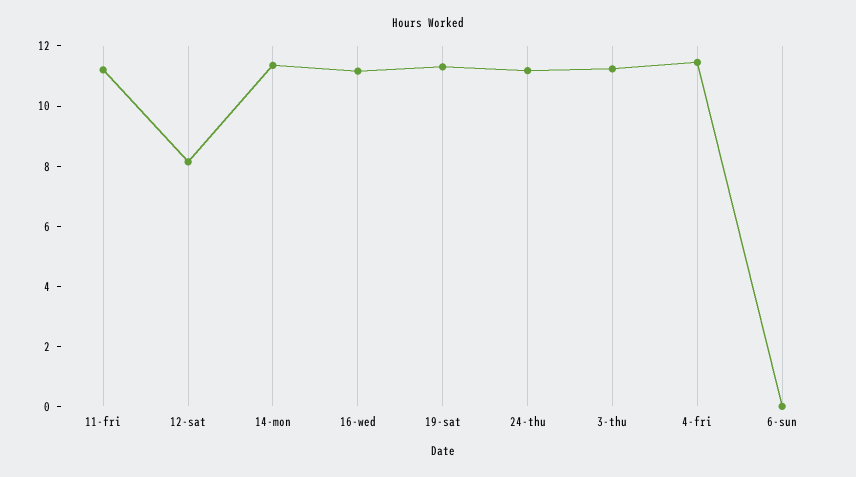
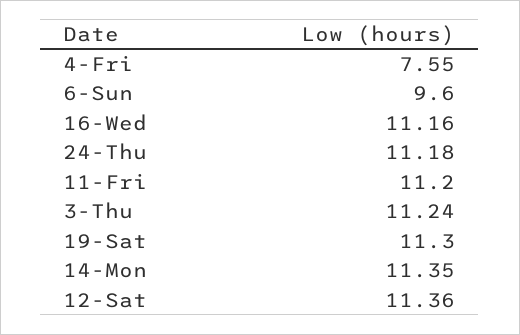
12-sat: 8 -> 11.36
4-fri: 11.5 -> 7.55
6-sun: 0 -> 9.6

